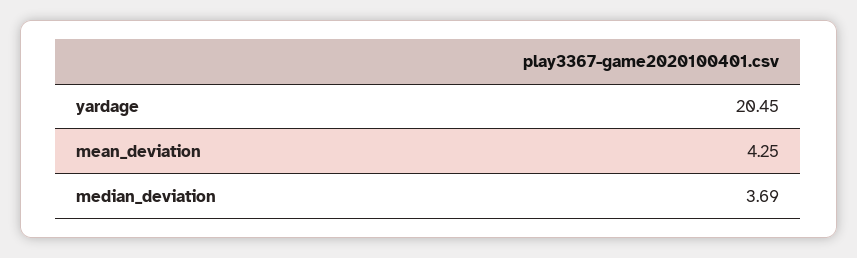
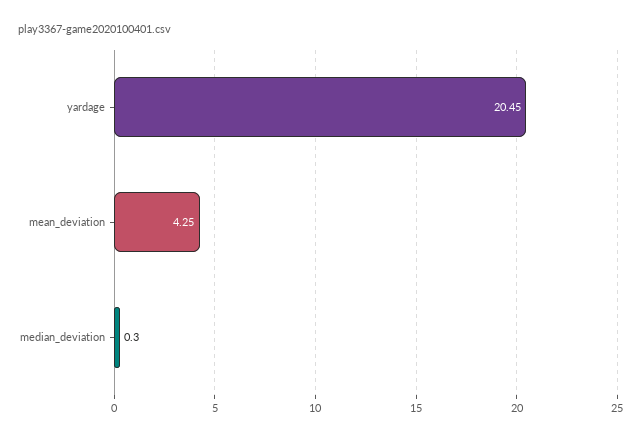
median_deviation: 3.69 -> 0.3

